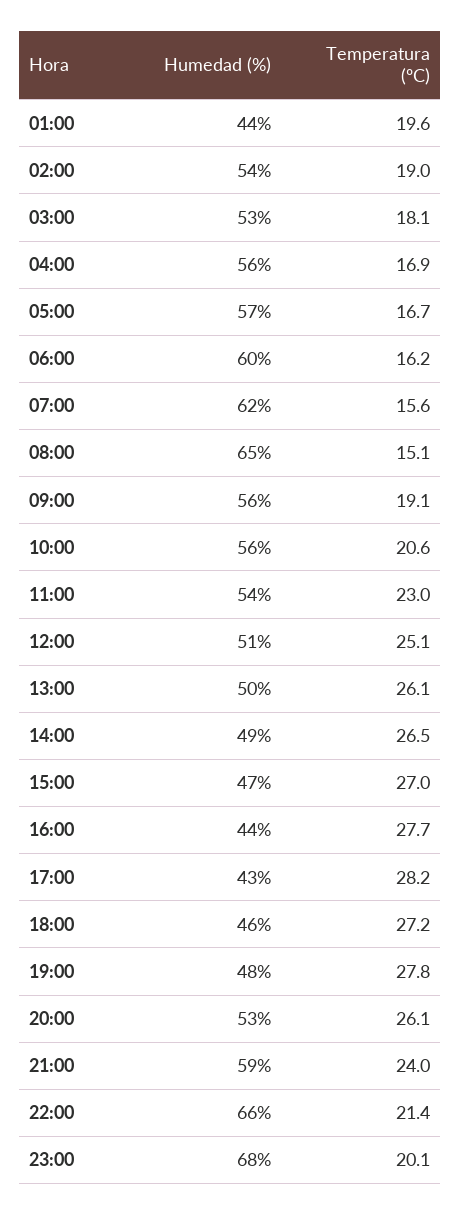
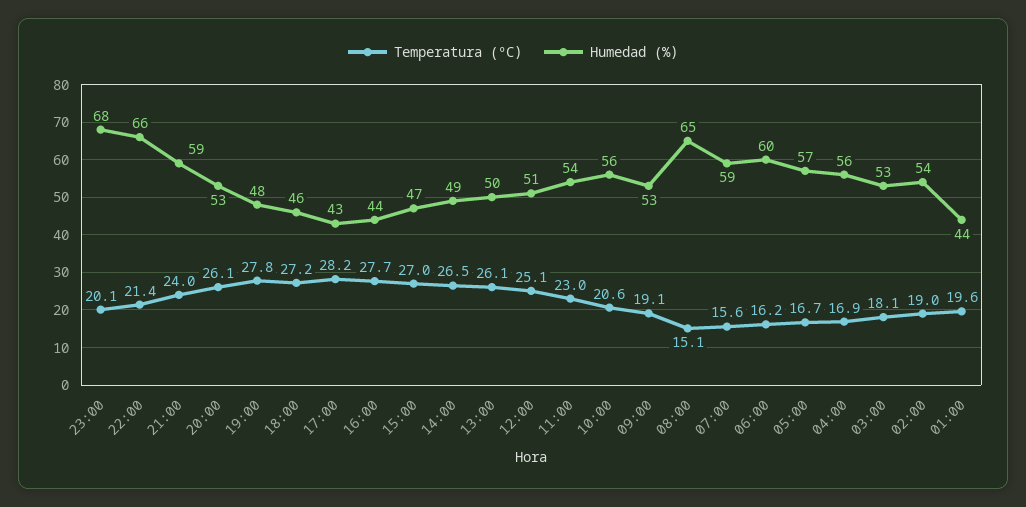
Humedad (%), 07:00: 62 -> 59
Humedad (%), 09:00: 56 -> 53

